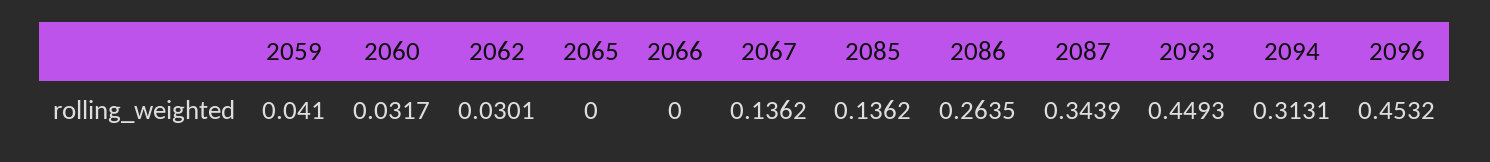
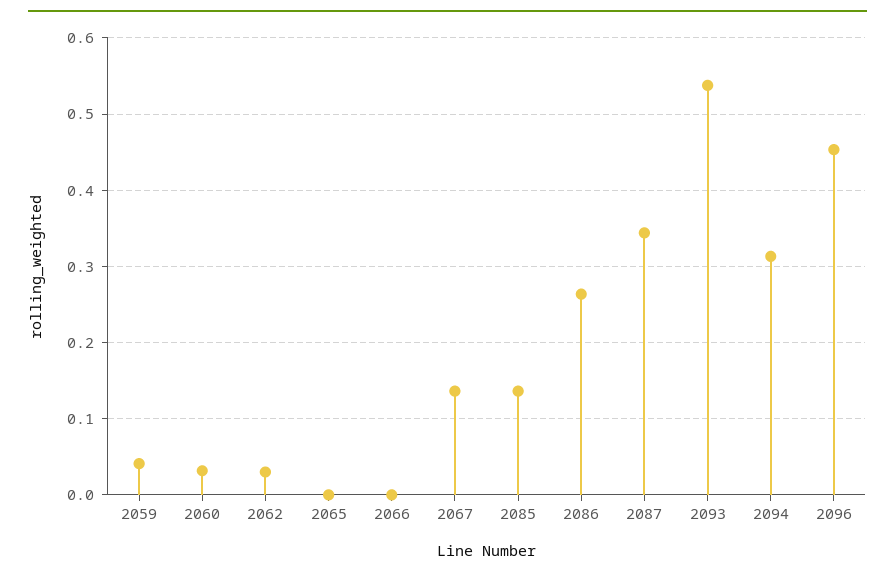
2093: 0.4493 -> 0.54

